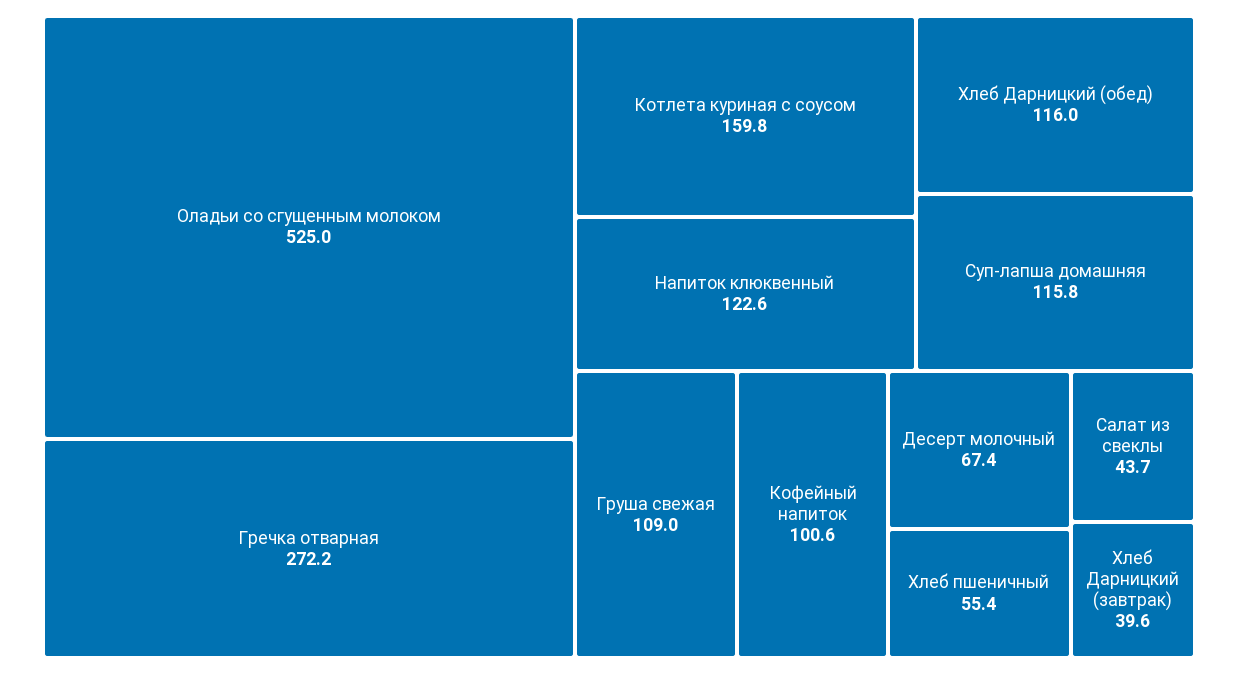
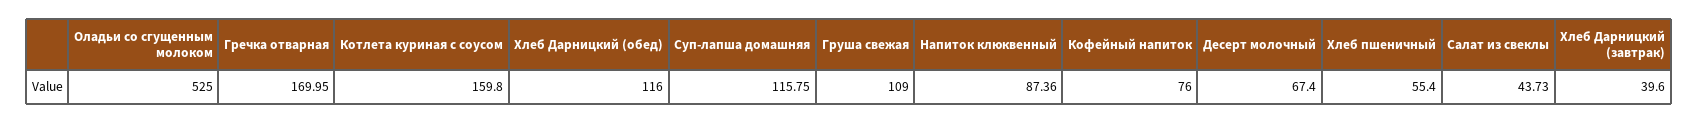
Гречка отварная: 272.2 -> 169.95
Напиток клюквенный: 122.6 -> 87.36
Кофейный напиток: 100.6 -> 76

